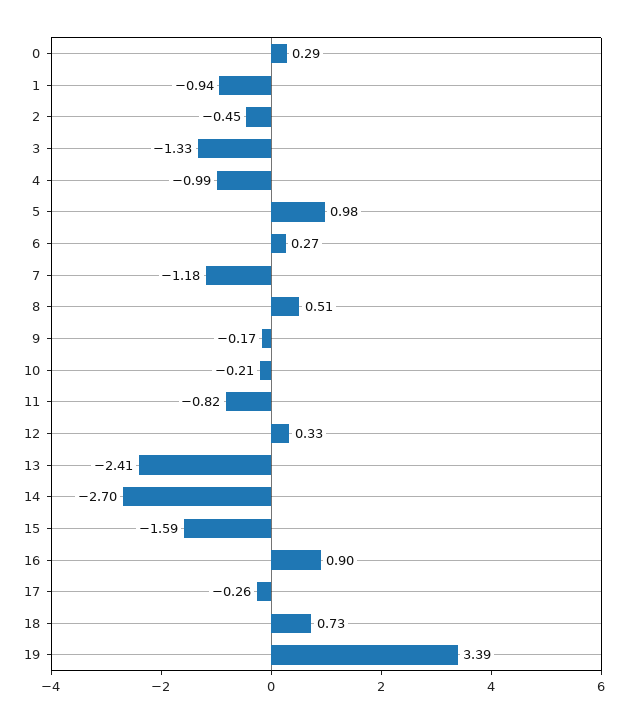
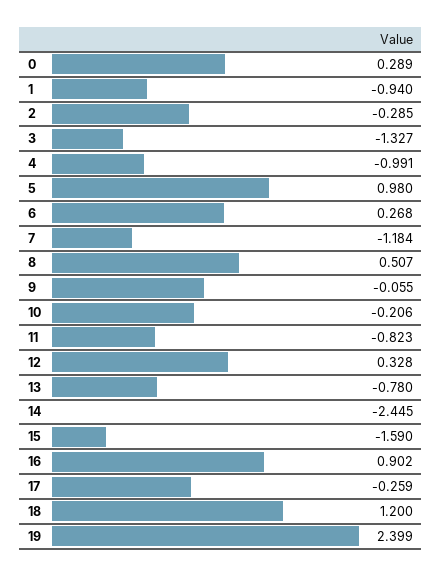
2: -0.45 -> -0.285
9: -0.17 -> -0.055
13: -2.41 -> -0.78
14: -2.7 -> -2.445
18: 0.73 -> 1.2
19: 3.39 -> 2.399

